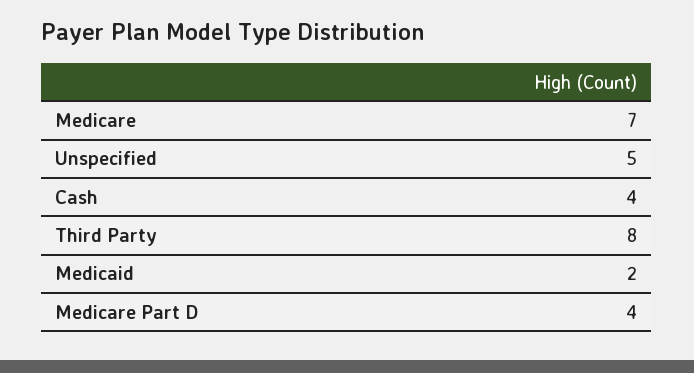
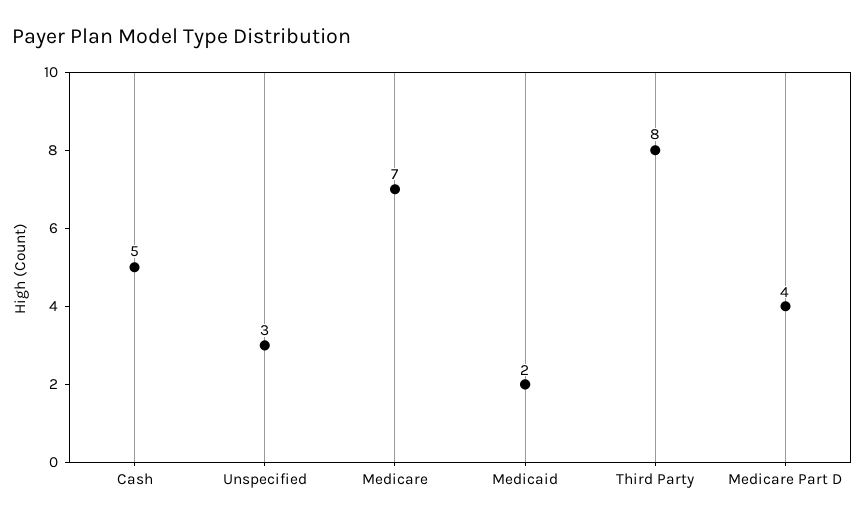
Unspecified: 5 -> 3
Cash: 4 -> 5

